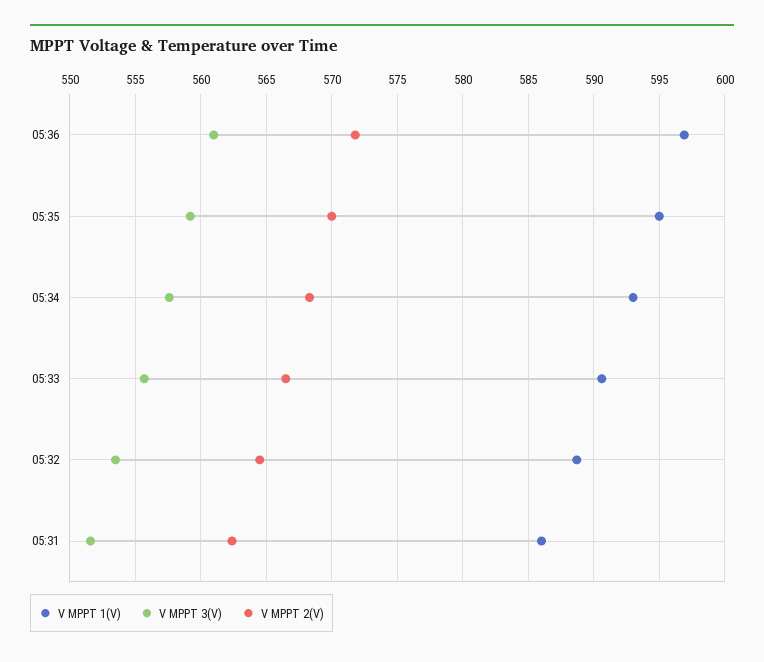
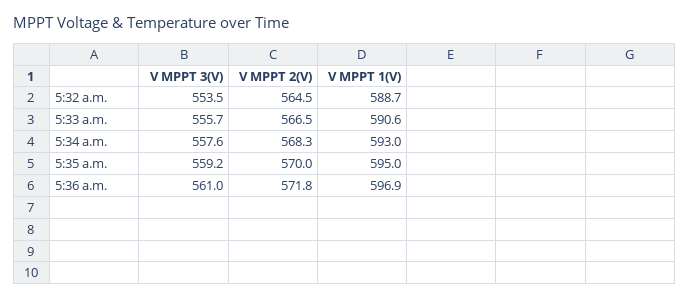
V MPPT 1(V), 05:31: 586 -> none
V MPPT 3(V), 05:31: 551.5 -> none
V MPPT 2(V), 05:31: 562.5 -> none

